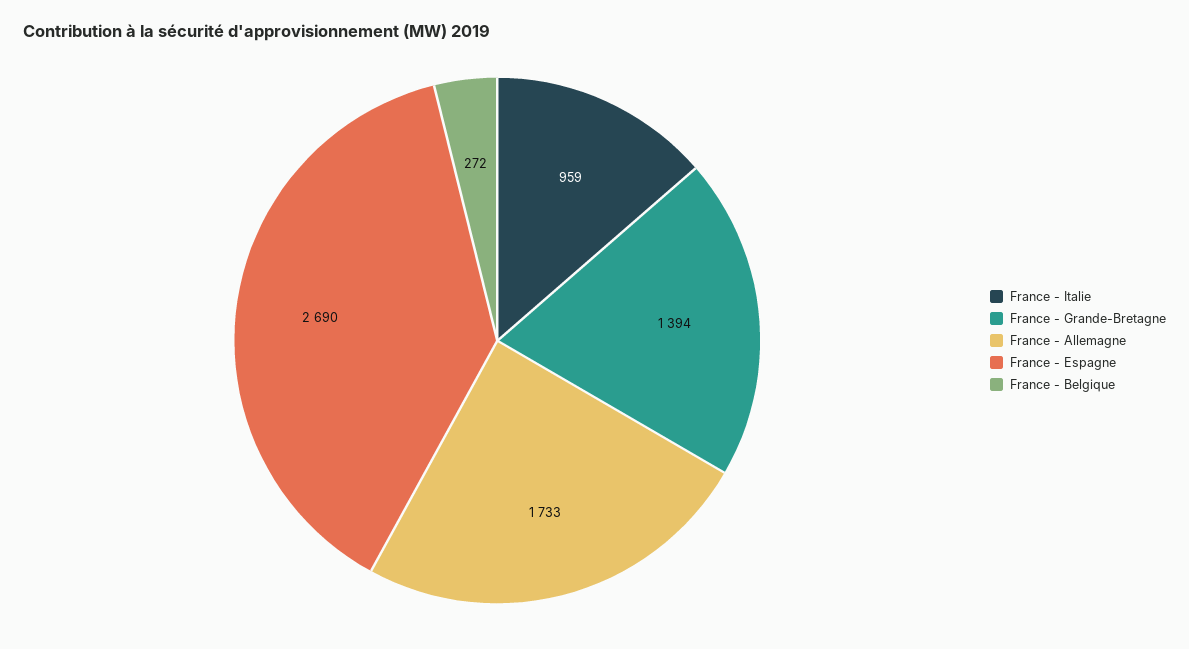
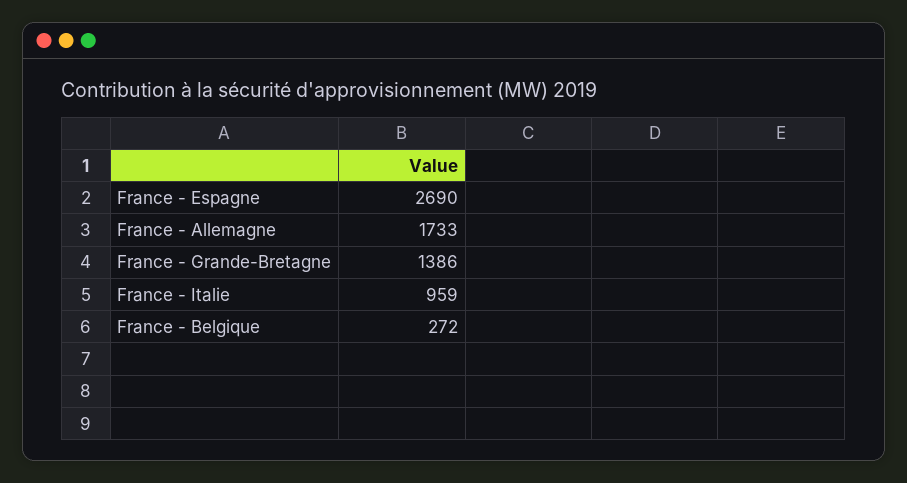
France - Grande-Bretagne: 1394 -> 1386

